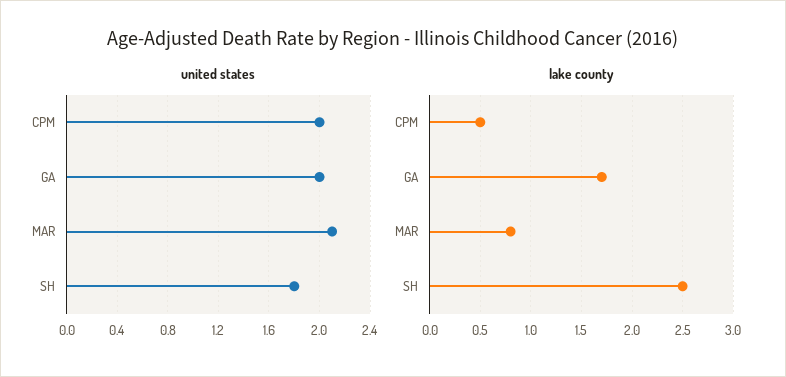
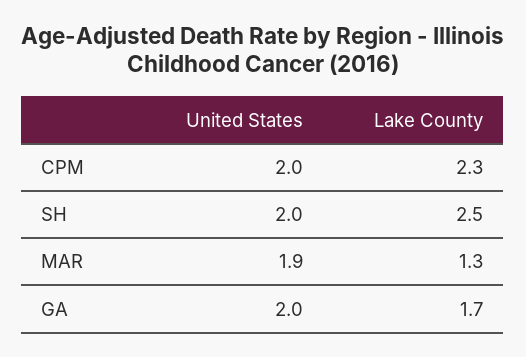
united states, MAR: 2.1 -> 1.9
united states, SH: 1.8 -> 2
lake county, CPM: 0.5 -> 2.3
lake county, MAR: 0.8 -> 1.3

